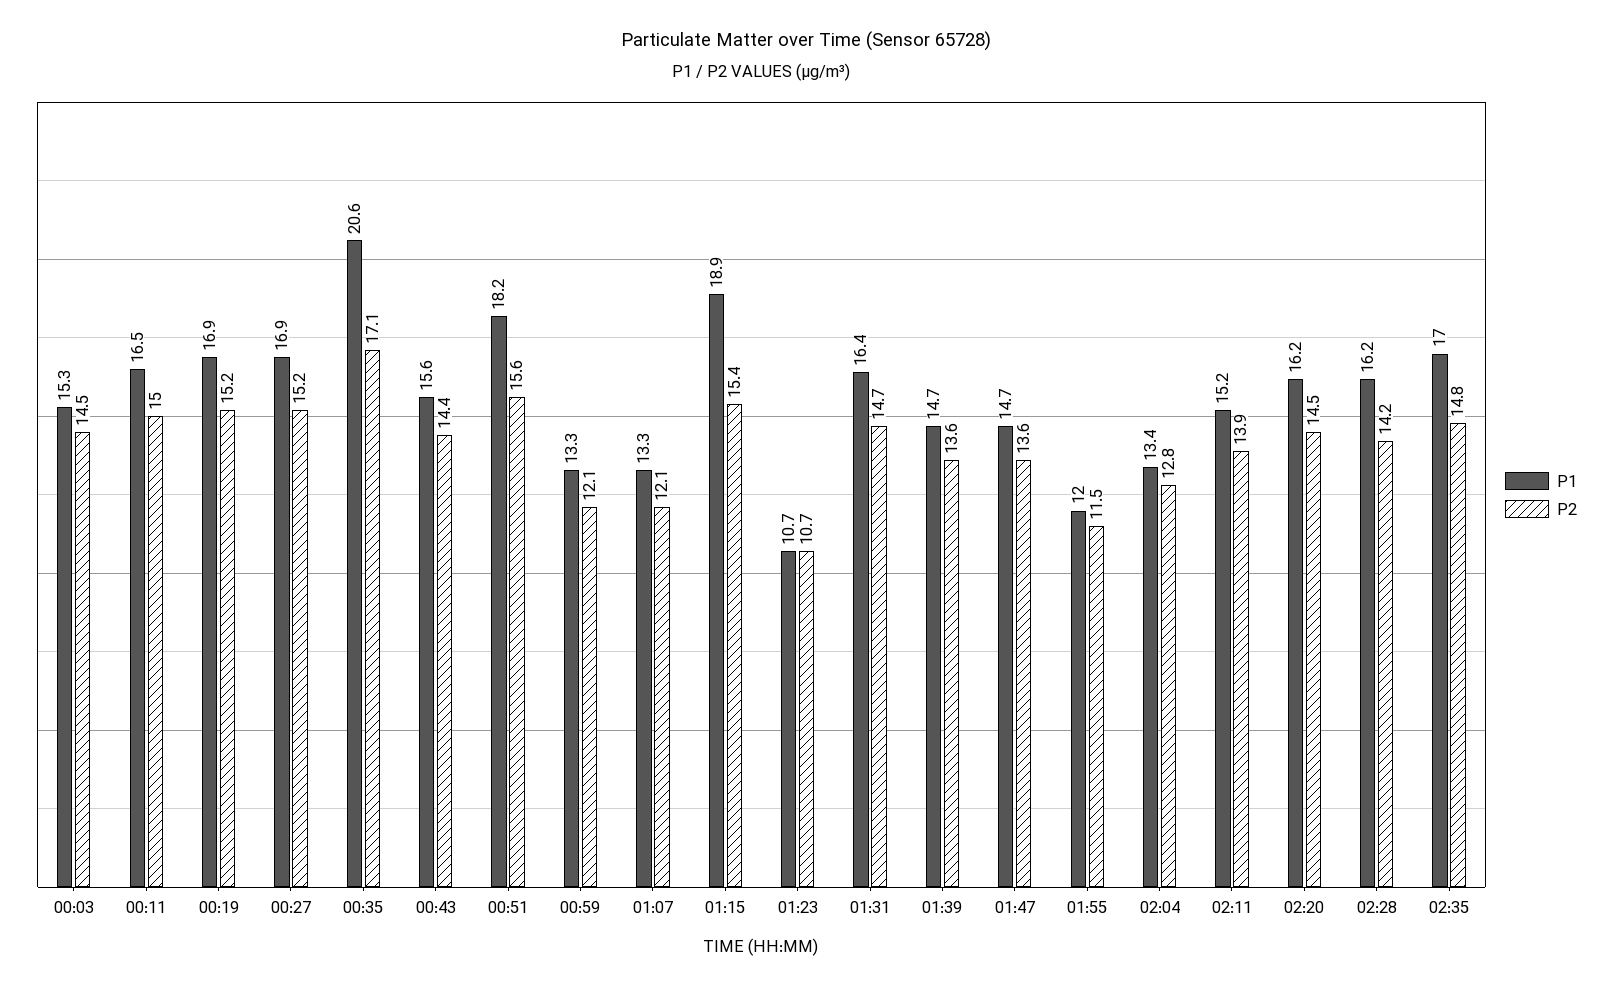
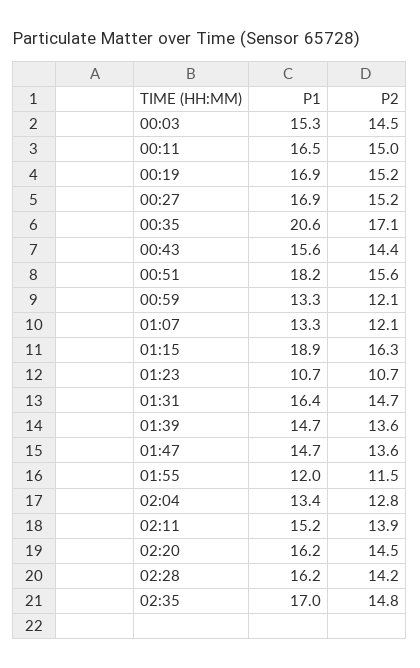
P2, 01:15: 15.4 -> 16.3

